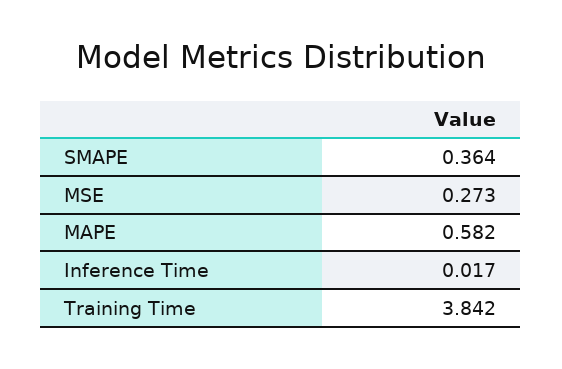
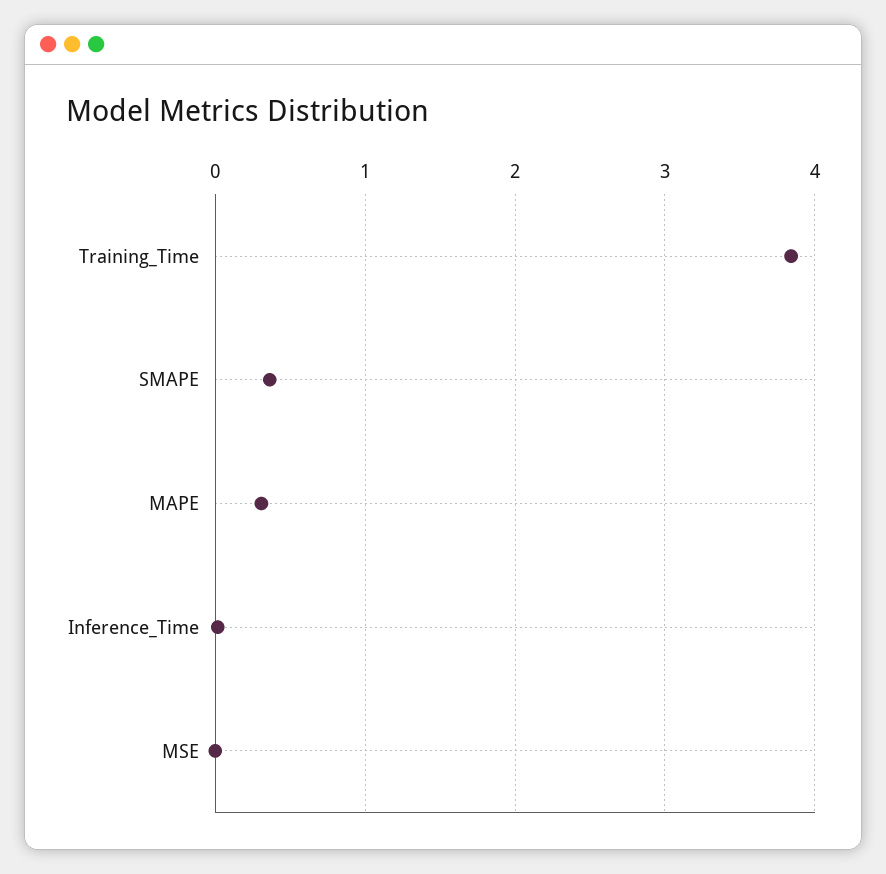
MSE: 0.273 -> 0
MAPE: 0.582 -> 0.3

